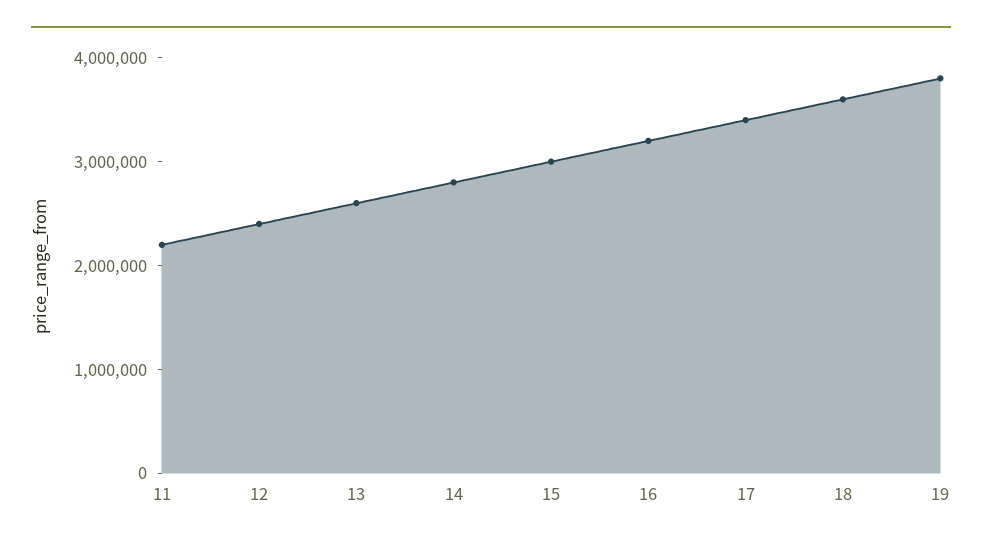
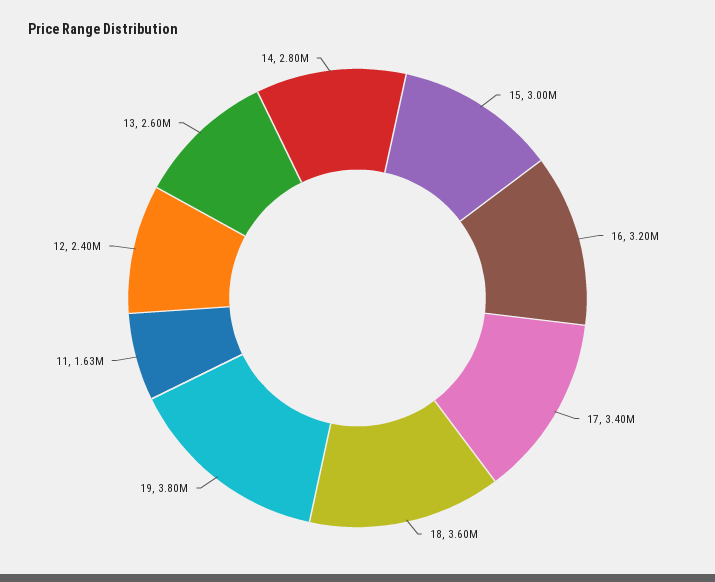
11: 2200000 -> 1630000

